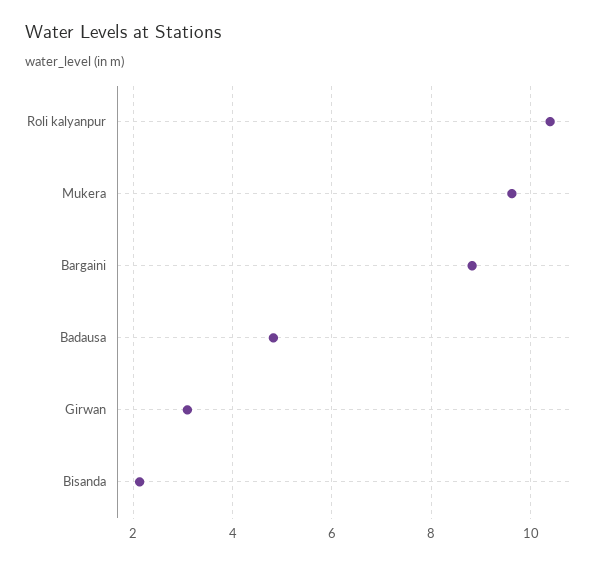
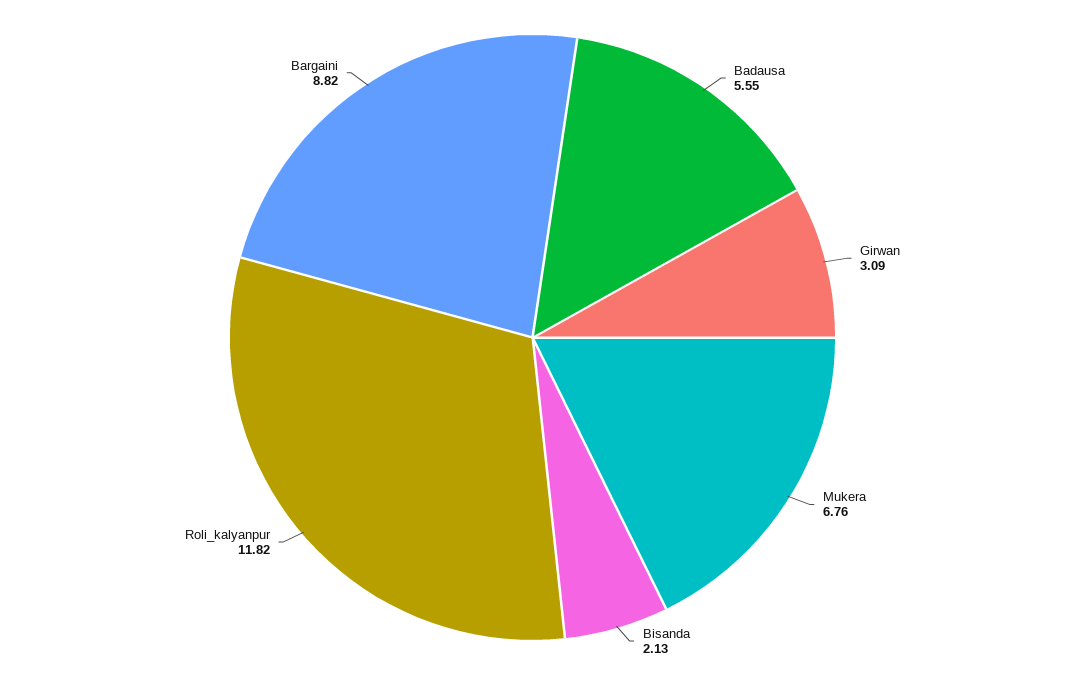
Roli kalyanpur: 10.4 -> 11.82
Mukera: 9.6 -> 6.76
Badausa: 4.8 -> 5.55

